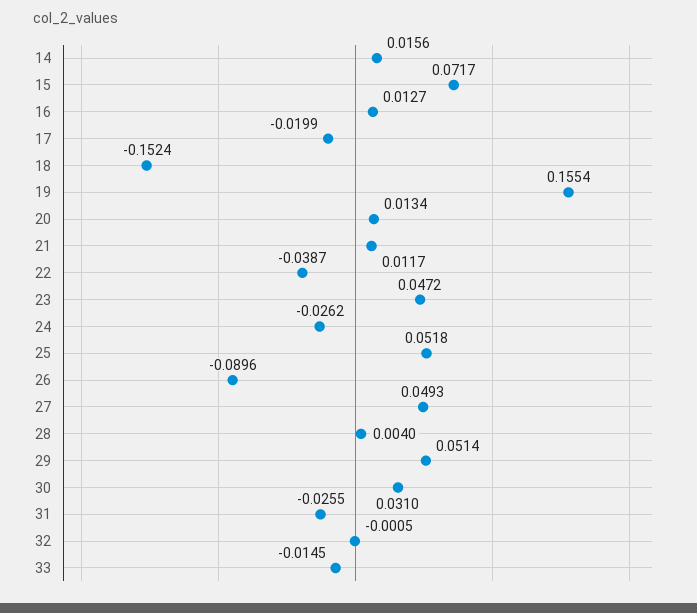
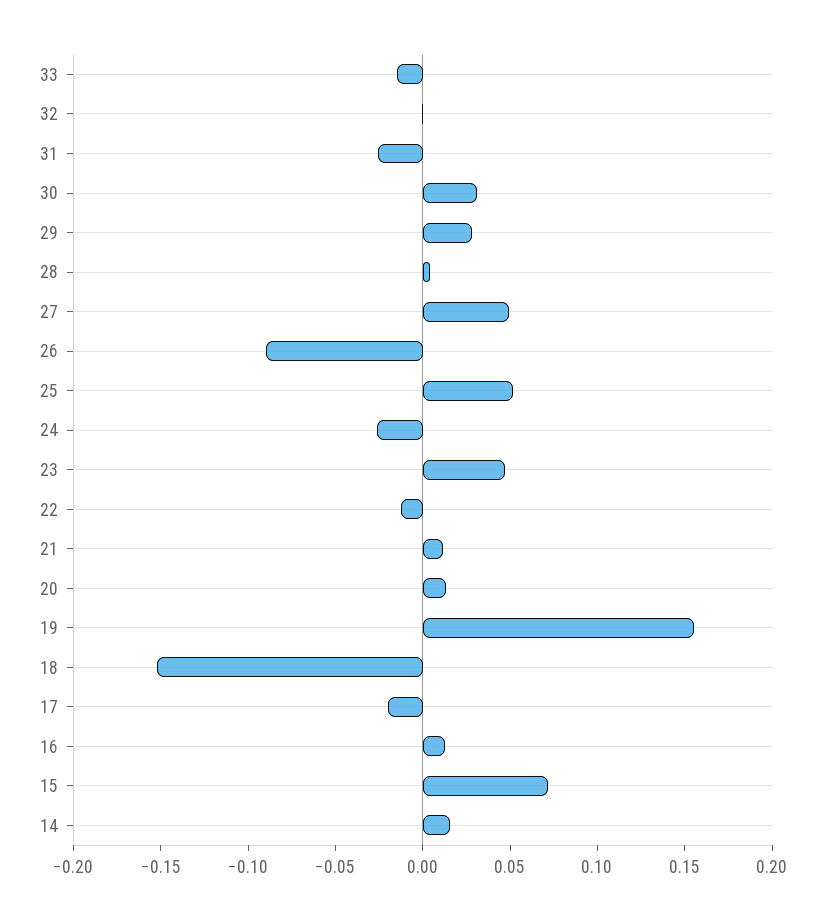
22: -0.0387 -> -0.01
29: 0.0514 -> 0.03

